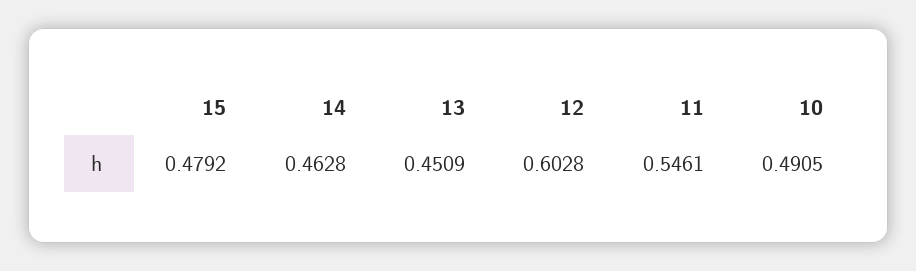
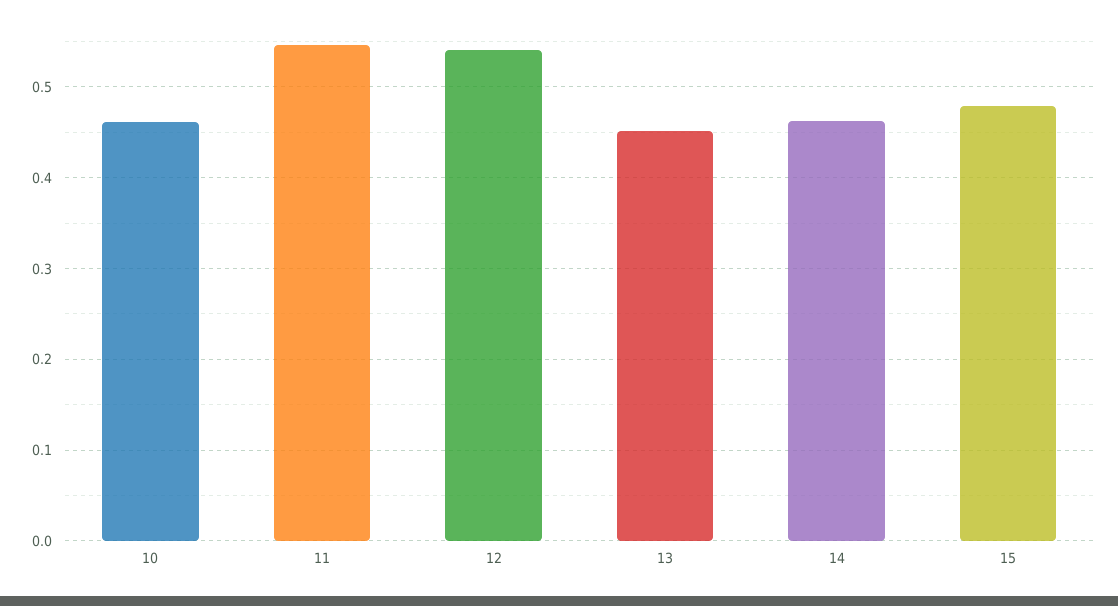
12: 0.6028 -> 0.54
10: 0.4905 -> 0.46

